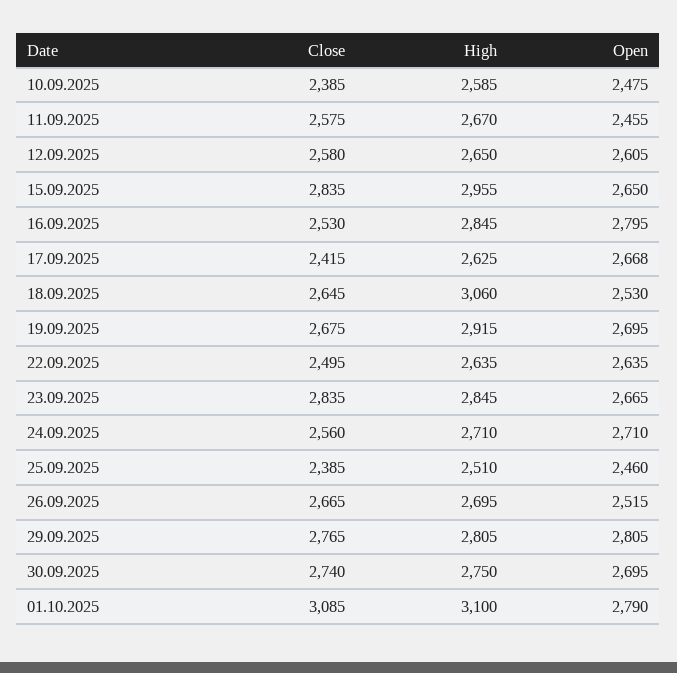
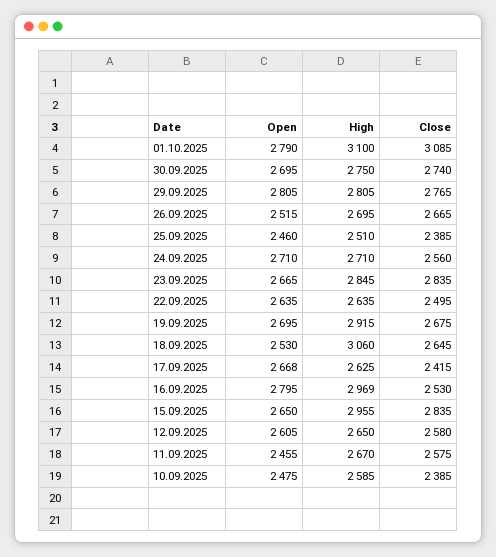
High, 16.09.2025: 2845 -> 2969

